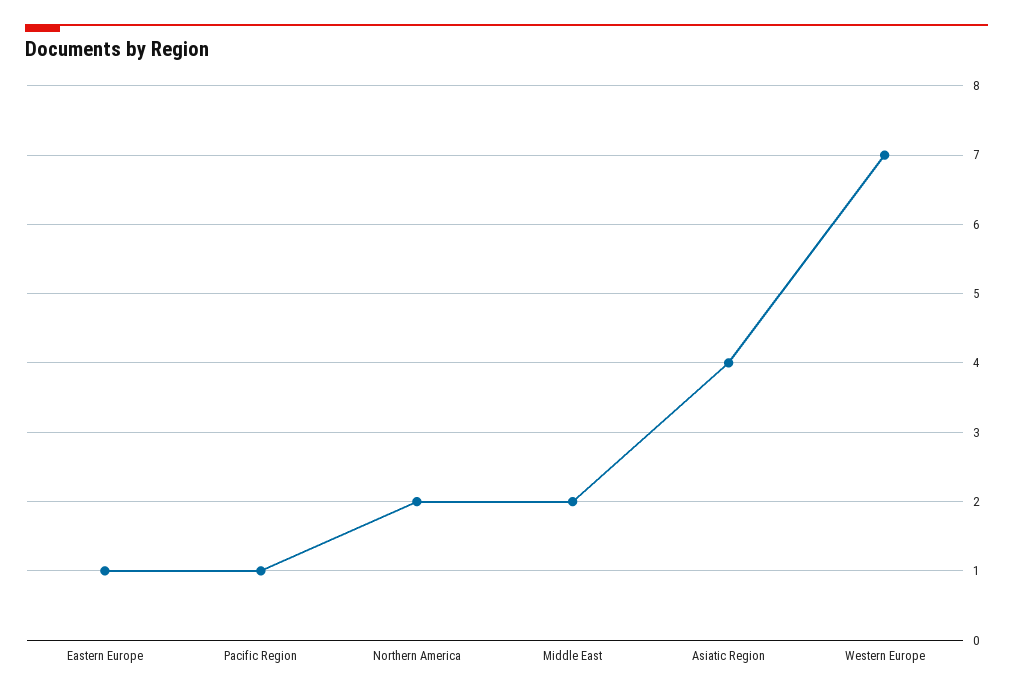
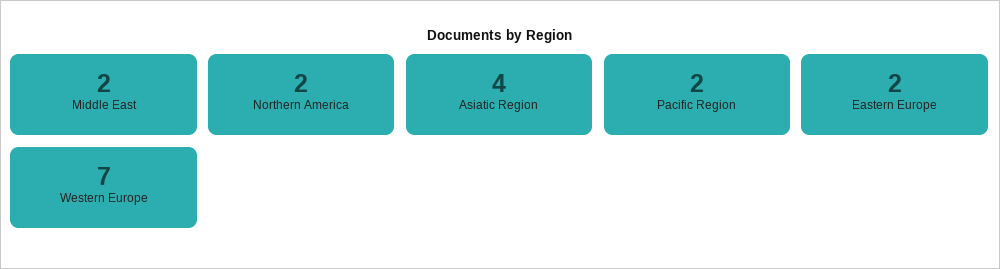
Eastern Europe: 1 -> 2
Pacific Region: 1 -> 2

